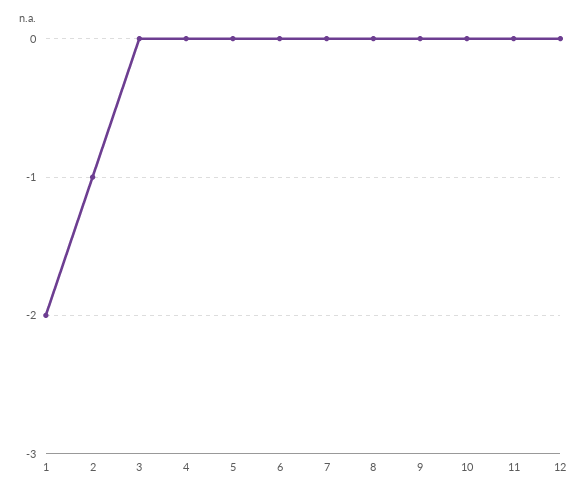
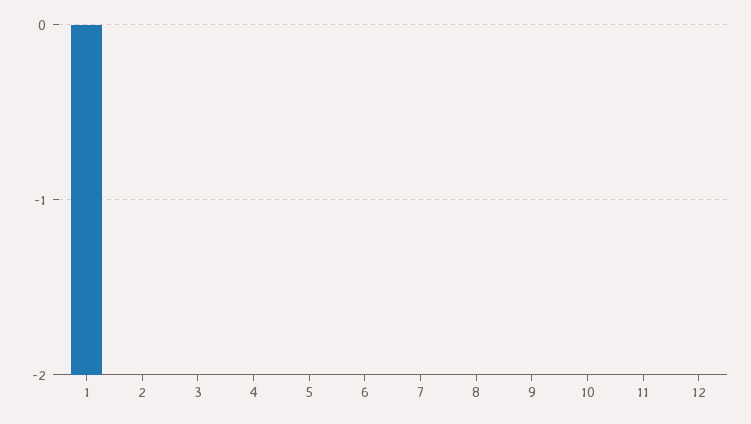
2: -1 -> 0

